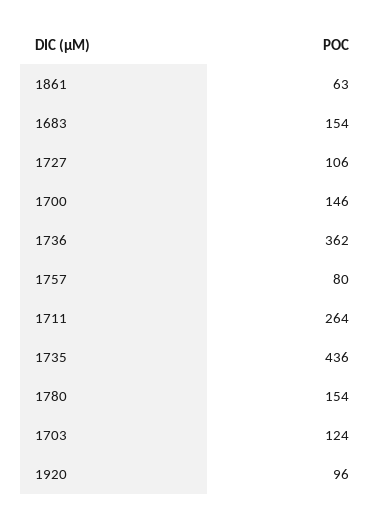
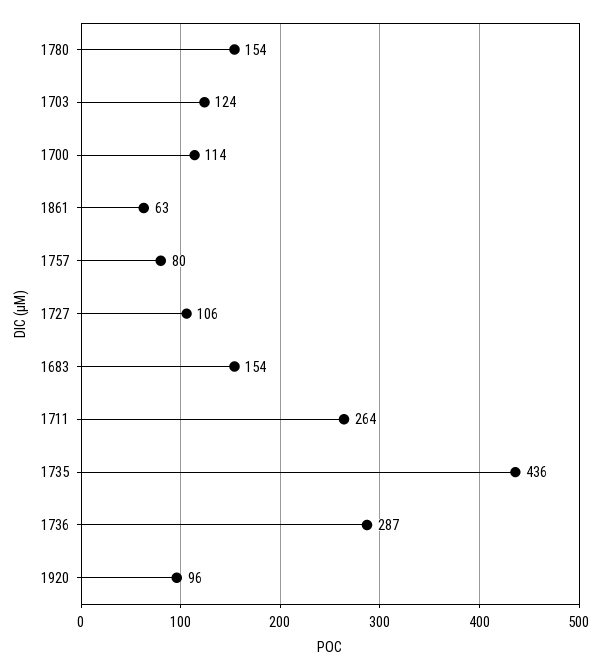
1700: 146 -> 114
1736: 362 -> 287

